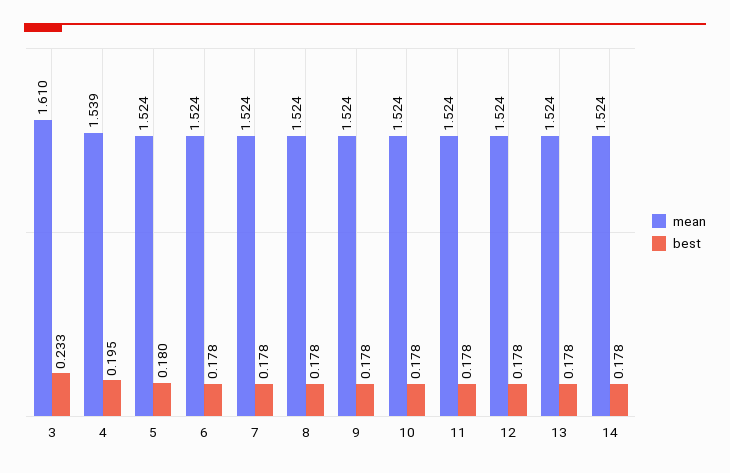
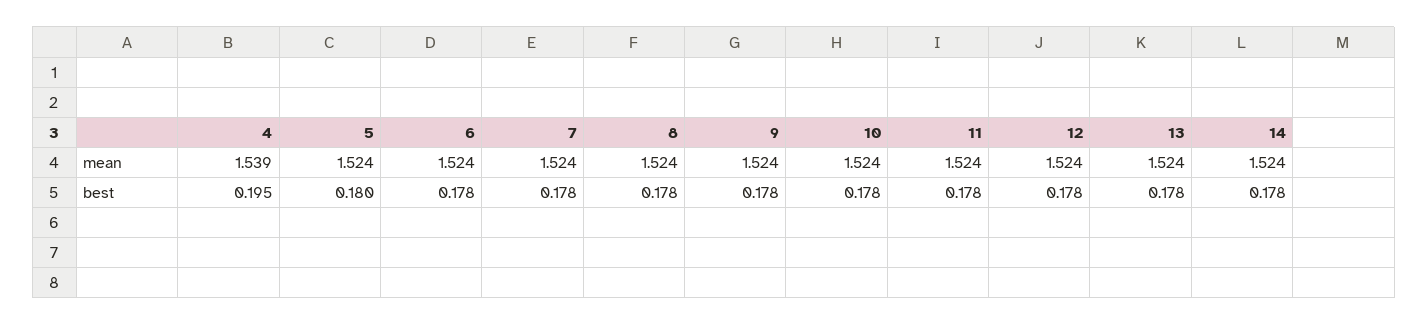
mean, 3: 1.61 -> none
best, 3: 0.233 -> none

